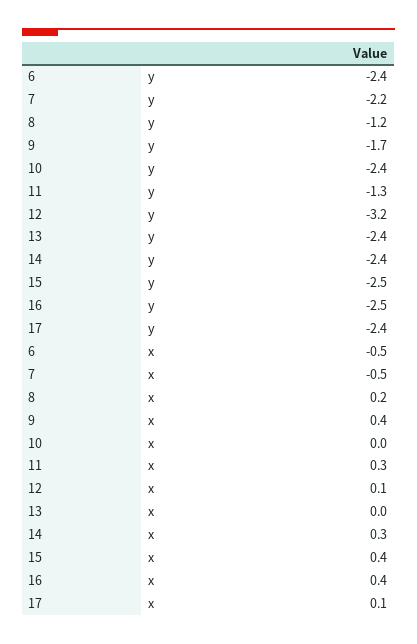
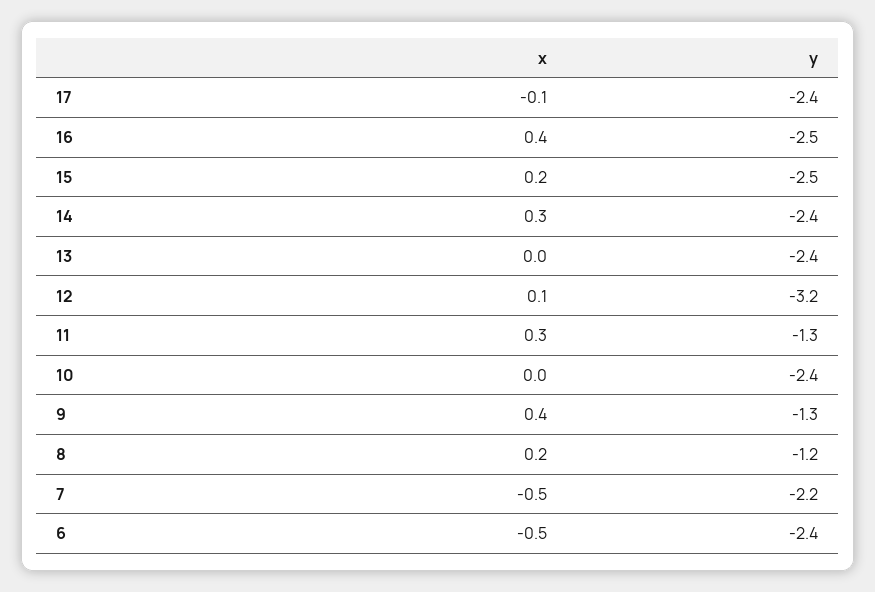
9, y: -1.7 -> -1.3
15, x: 0.4 -> 0.2
17, x: 0.1 -> -0.1

